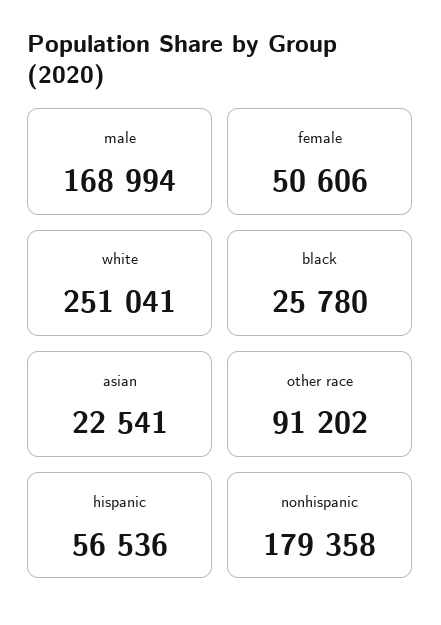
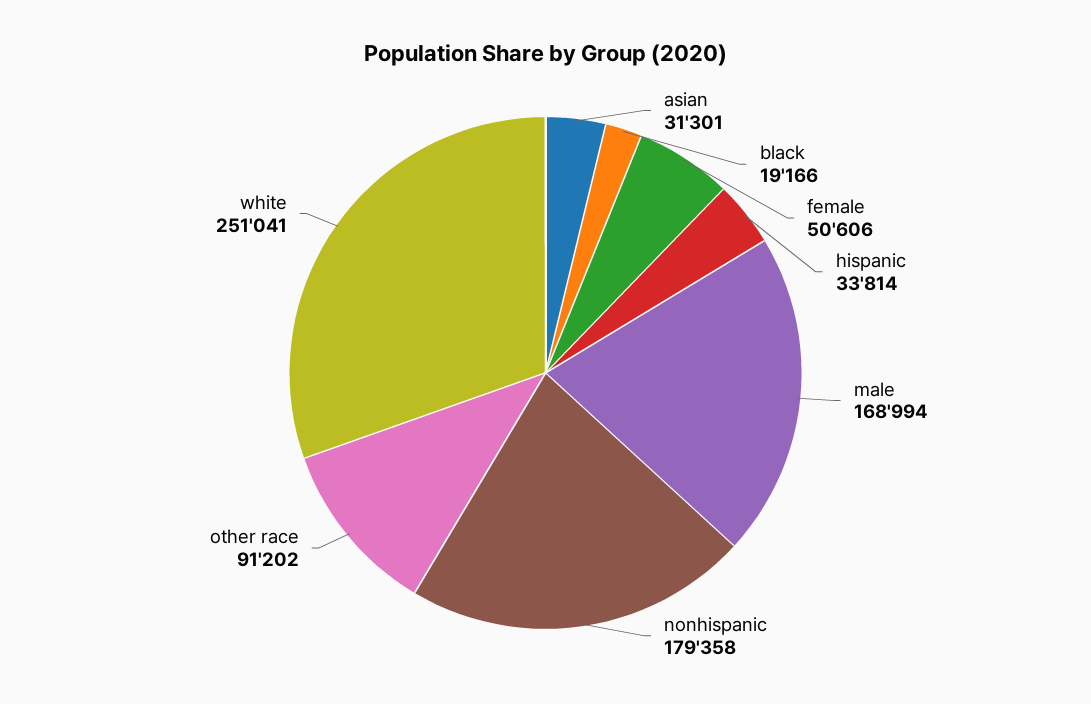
black: 25780 -> 19166
asian: 22541 -> 31301
hispanic: 56536 -> 33814

